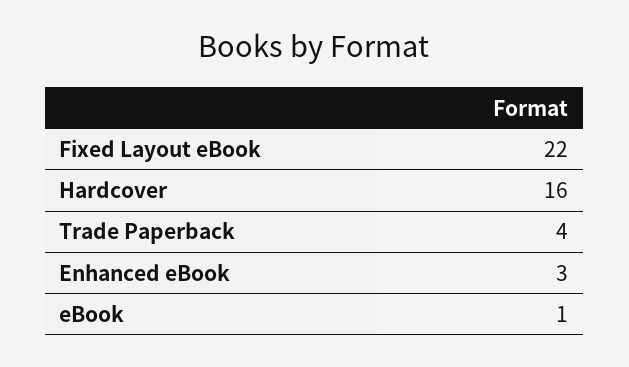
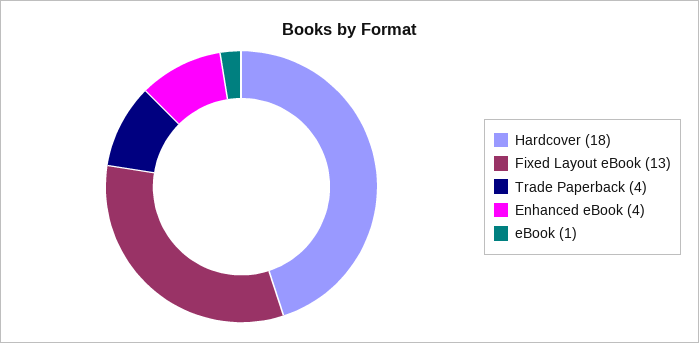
Fixed Layout eBook: 22 -> 13
Hardcover: 16 -> 18
Enhanced eBook: 3 -> 4

